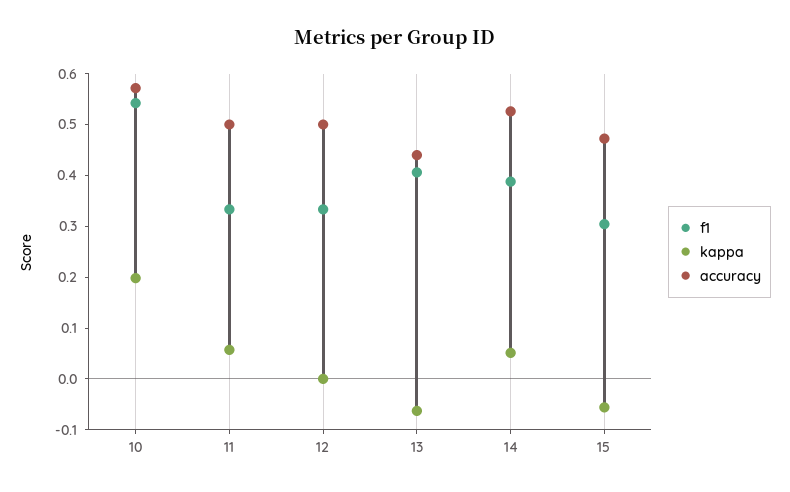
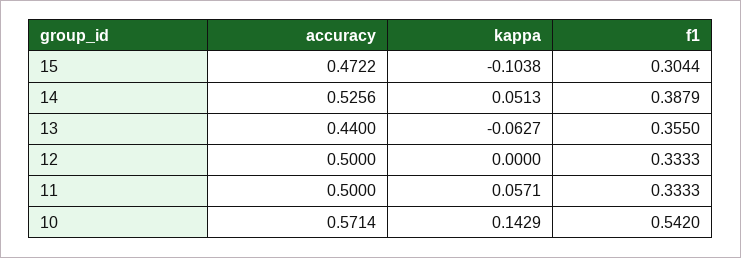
kappa, 10: 0.2 -> 0.1429
f1, 13: 0.4 -> 0.355
kappa, 15: -0.06 -> -0.1038

